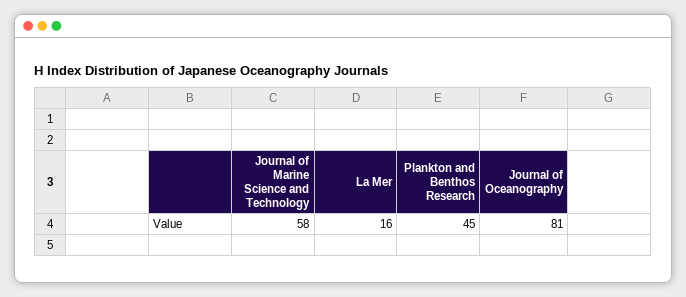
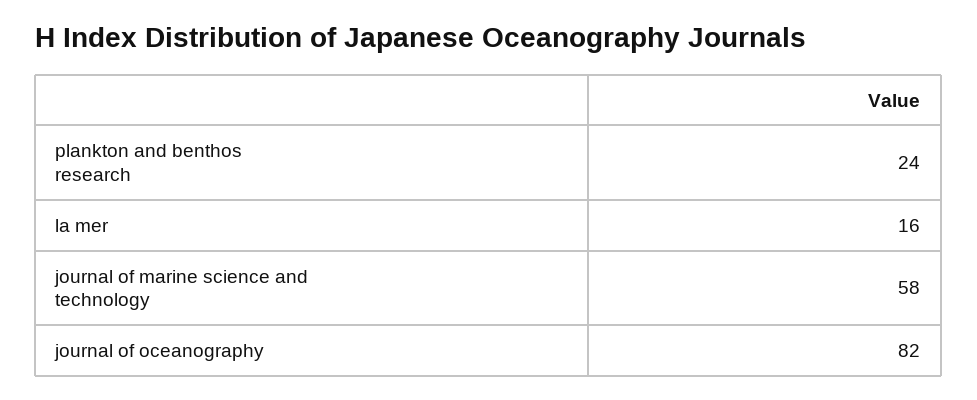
Plankton and Benthos Research: 45 -> 24
Journal of Oceanography: 81 -> 82

